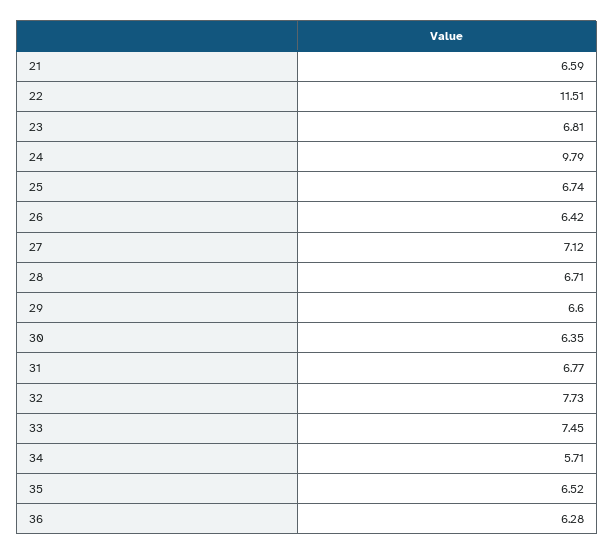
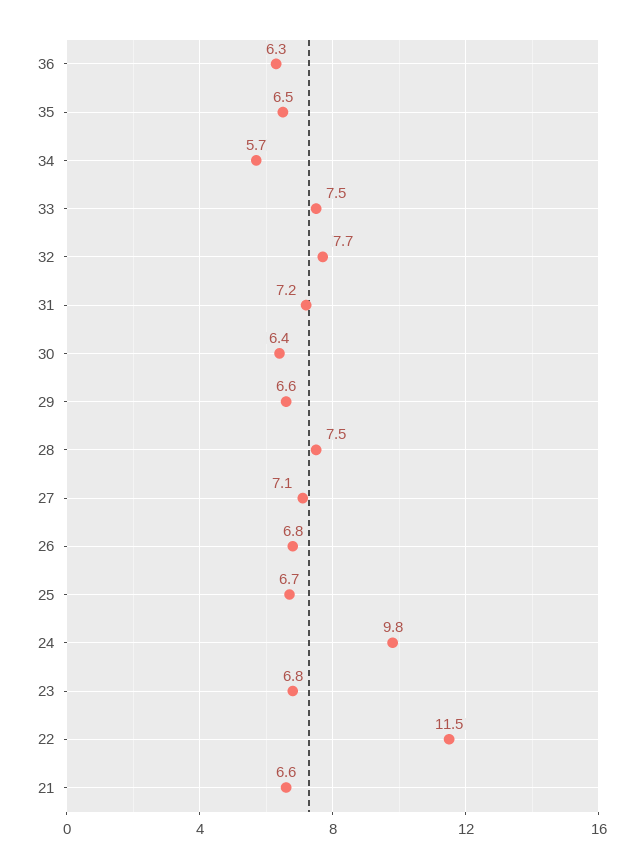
26: 6.42 -> 6.8
28: 6.71 -> 7.5
31: 6.77 -> 7.2

